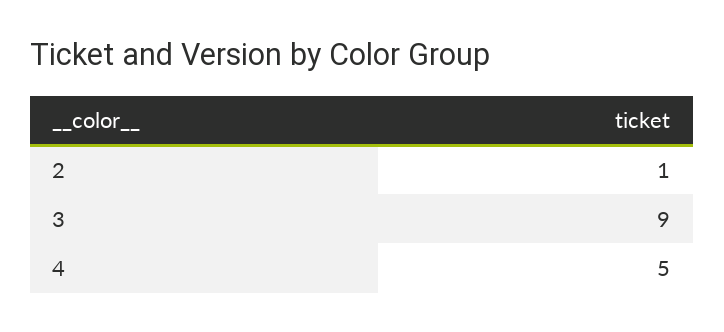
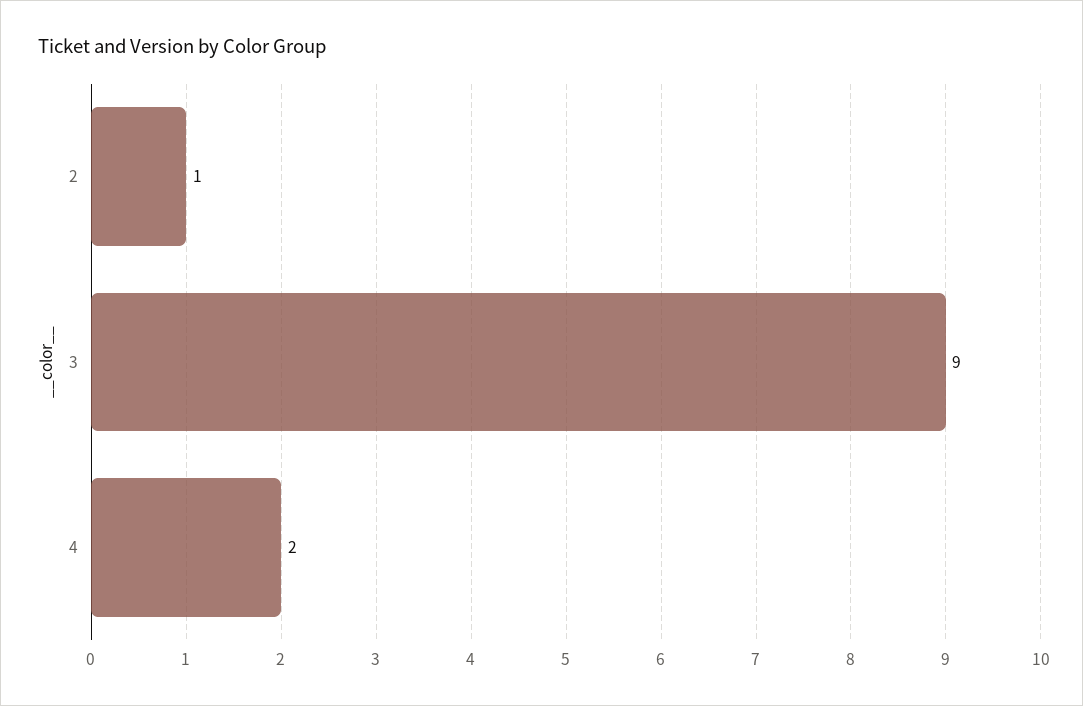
4: 5 -> 2

